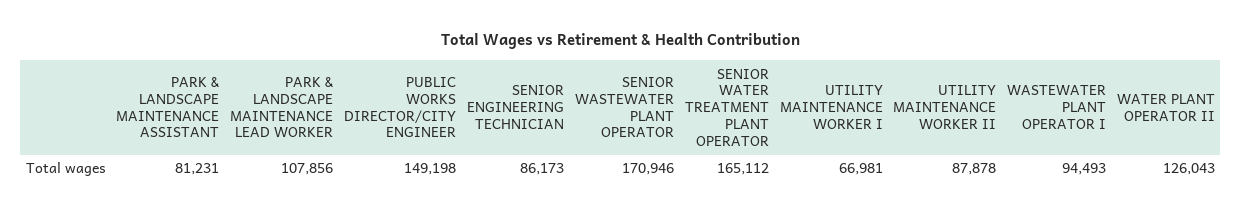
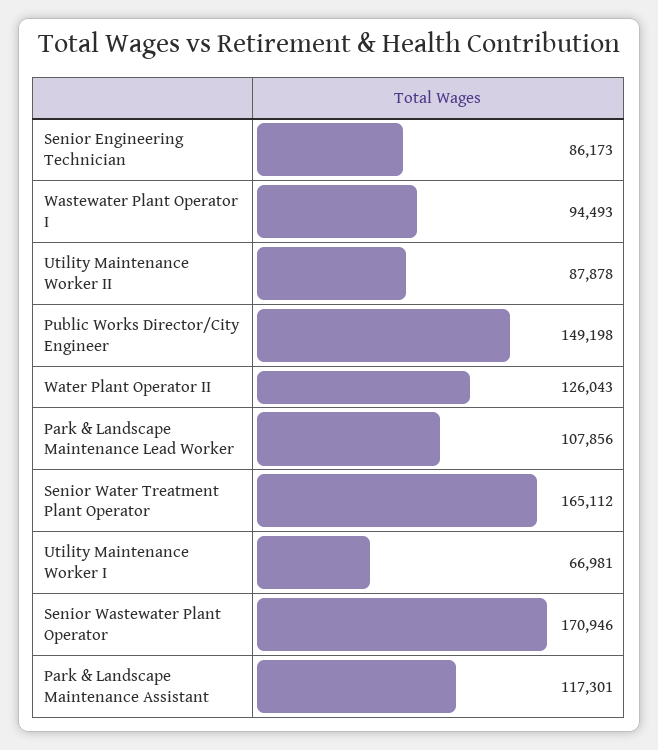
PARK & LANDSCAPE MAINTENANCE ASSISTANT: 81231 -> 117301

